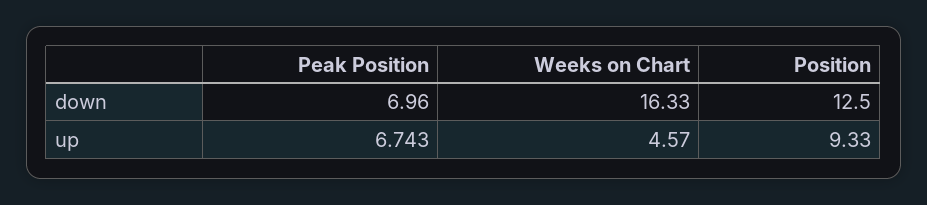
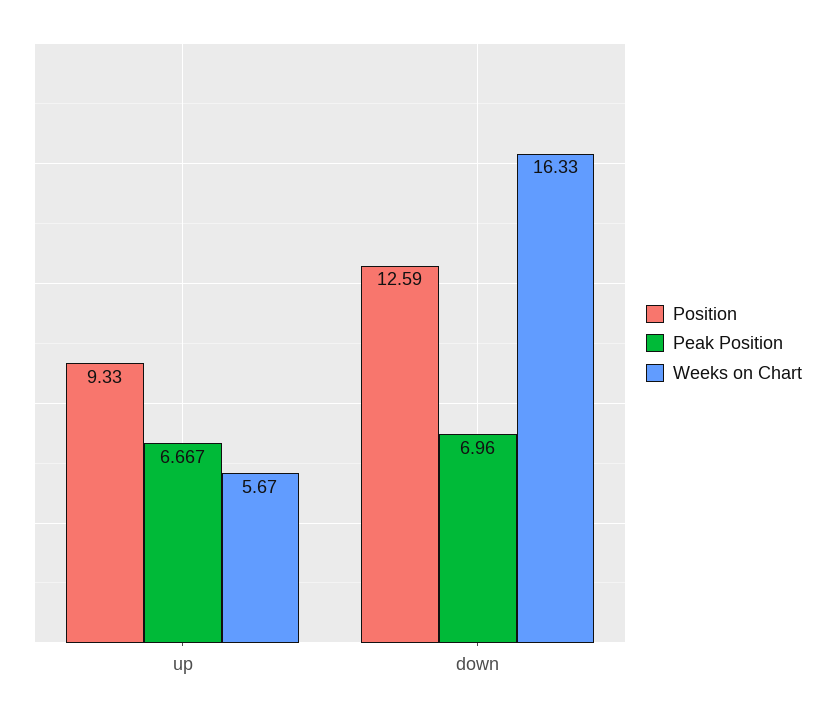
Position, down: 12.5 -> 12.59
Peak Position, up: 6.743 -> 6.667
Weeks on Chart, up: 4.57 -> 5.67

